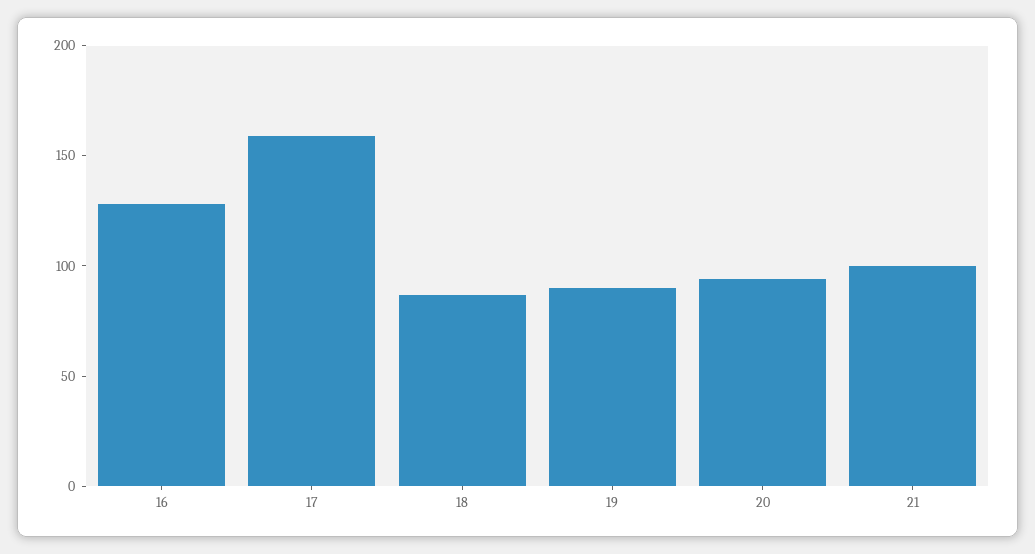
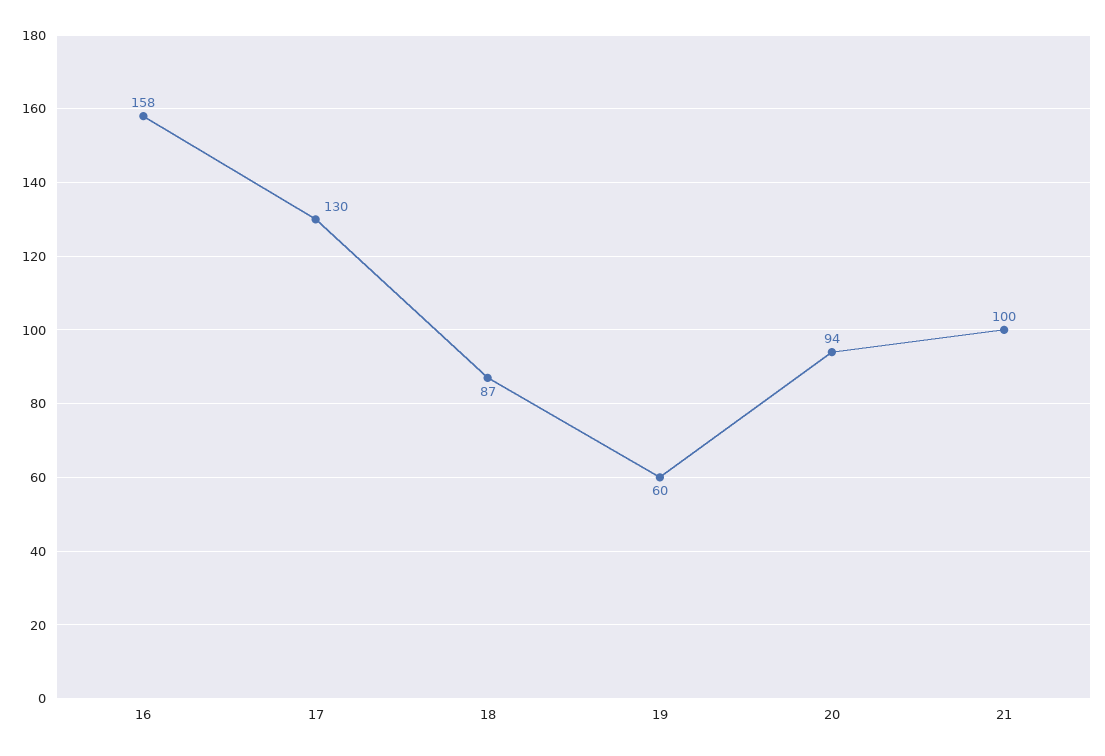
16: 130 -> 158
17: 160 -> 130
19: 90 -> 60

